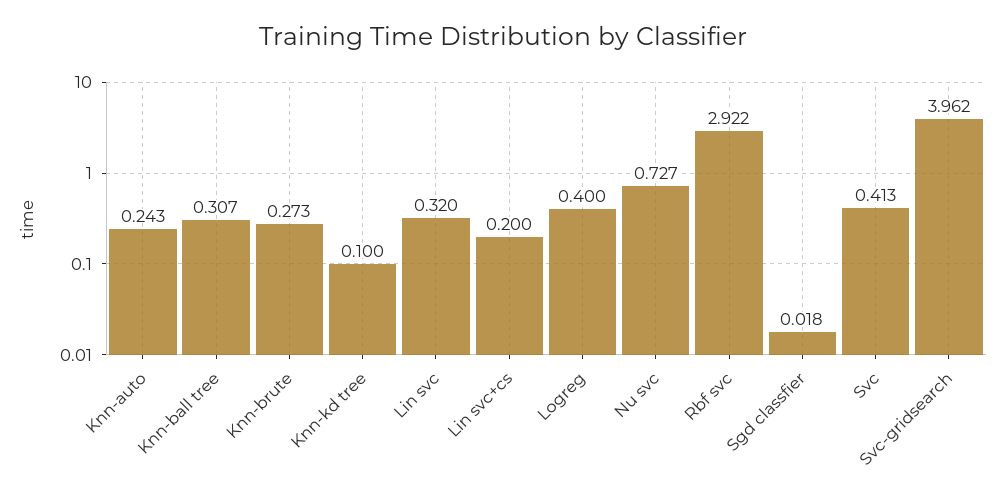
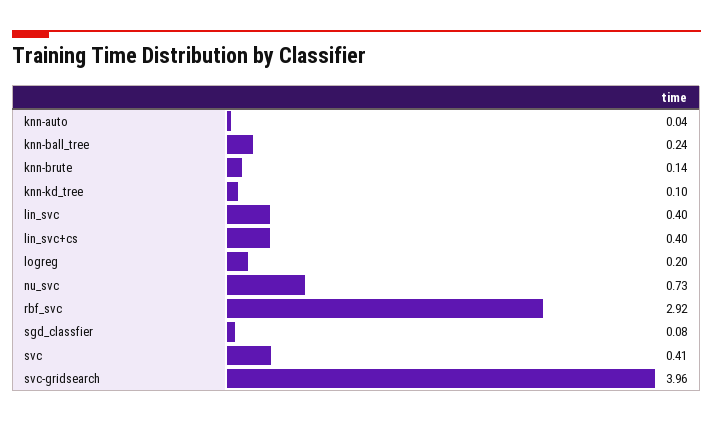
Knn-auto: 0.243 -> 0.04
Knn-ball tree: 0.307 -> 0.24
Knn-brute: 0.273 -> 0.14
Lin svc: 0.32 -> 0.4
Lin svc+cs: 0.2 -> 0.4
Logreg: 0.4 -> 0.2
Sgd classfier: 0.018 -> 0.08

